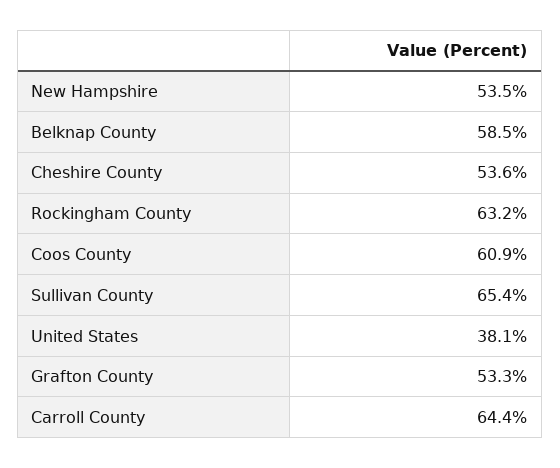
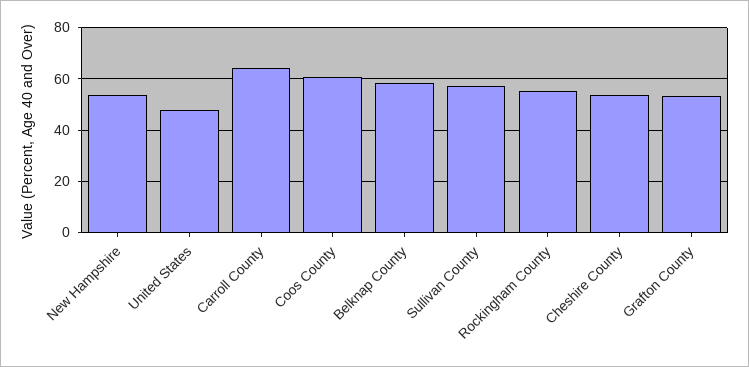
Rockingham County: 63.2 -> 55
Sullivan County: 65.4 -> 57.5
United States: 38.1 -> 47.5

